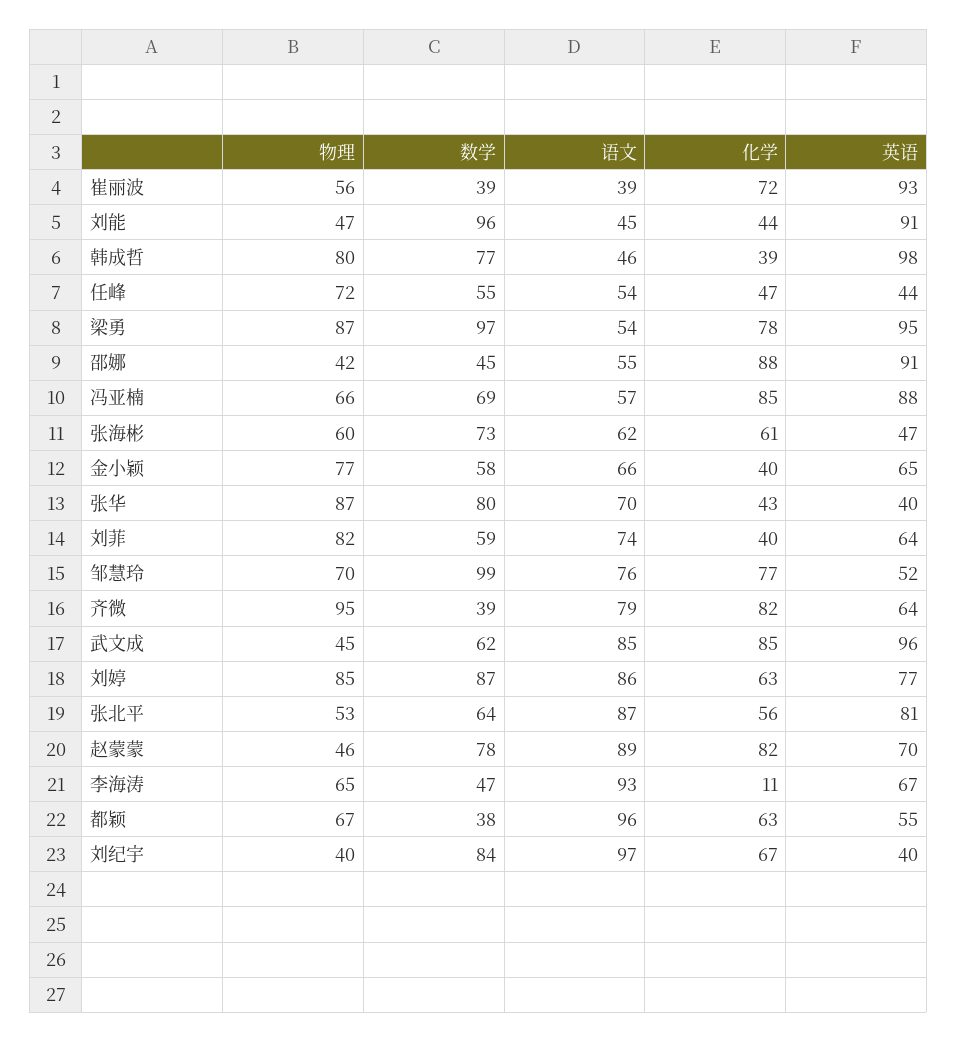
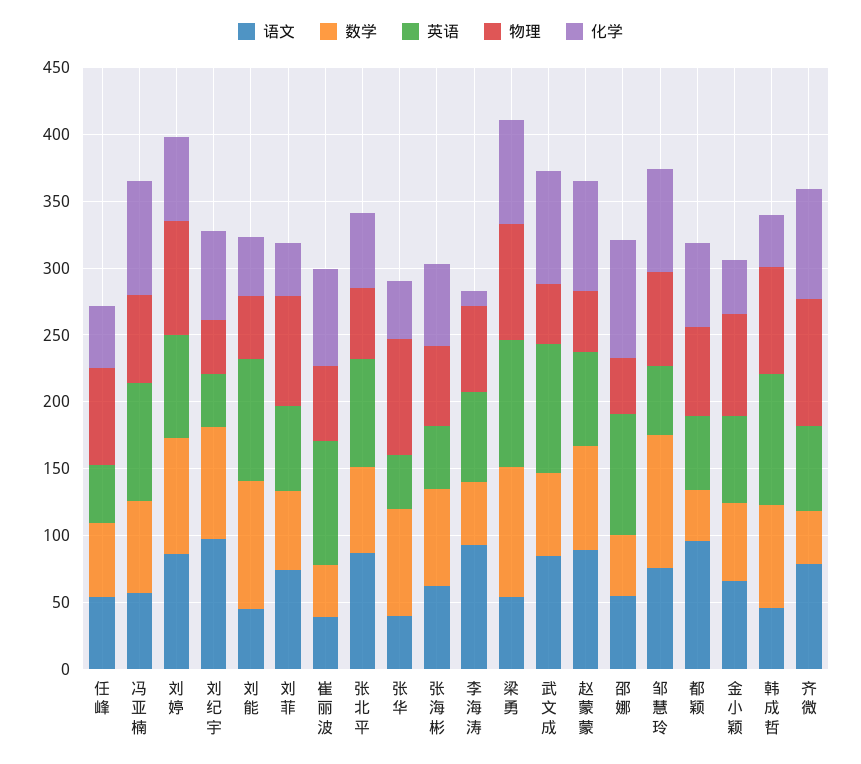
语文, 张华: 70 -> 40

